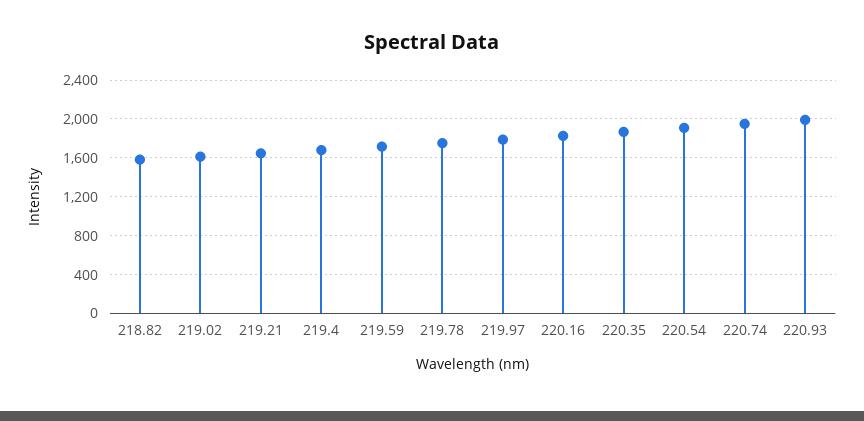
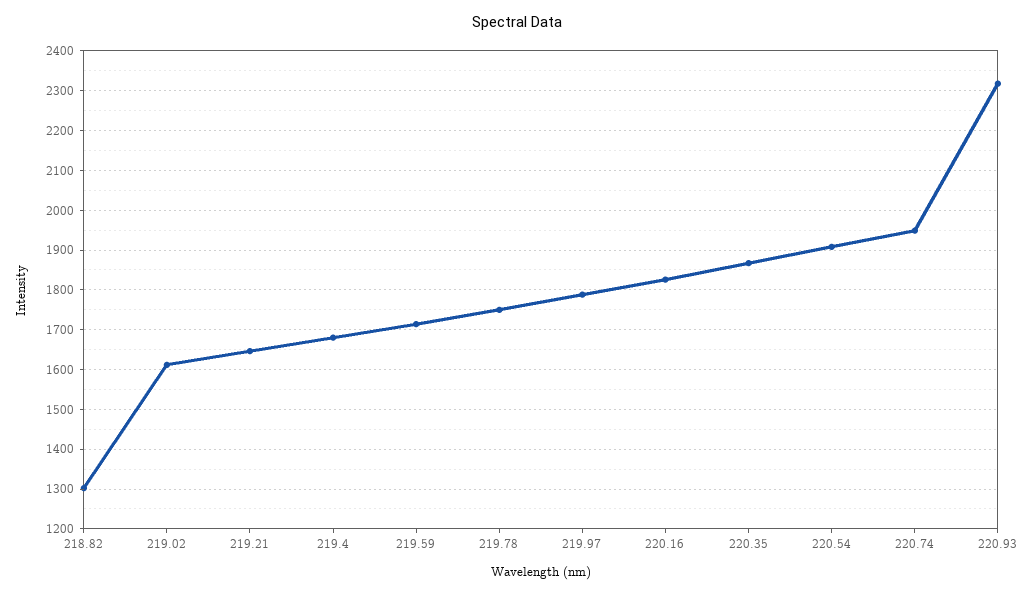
218.82: 1600 -> 1300
220.93: 2000 -> 2320

